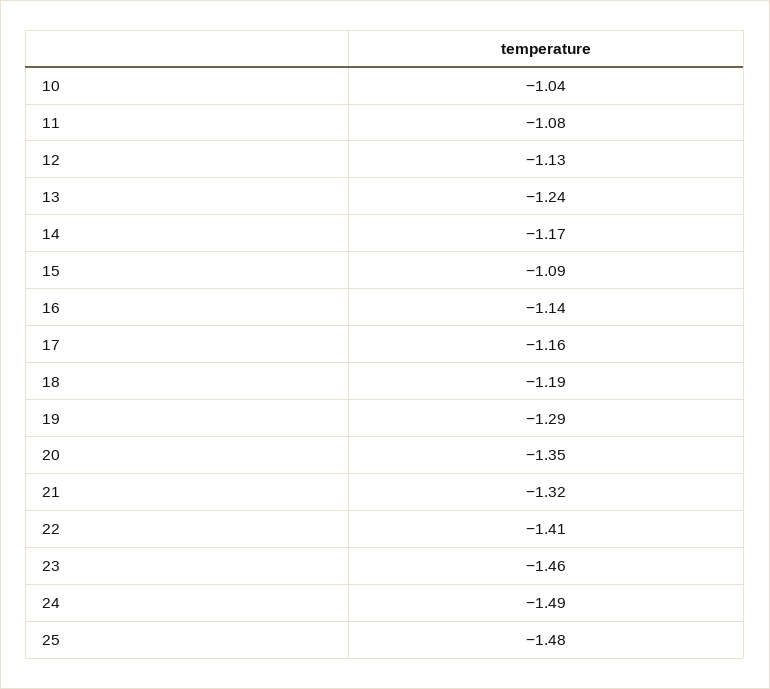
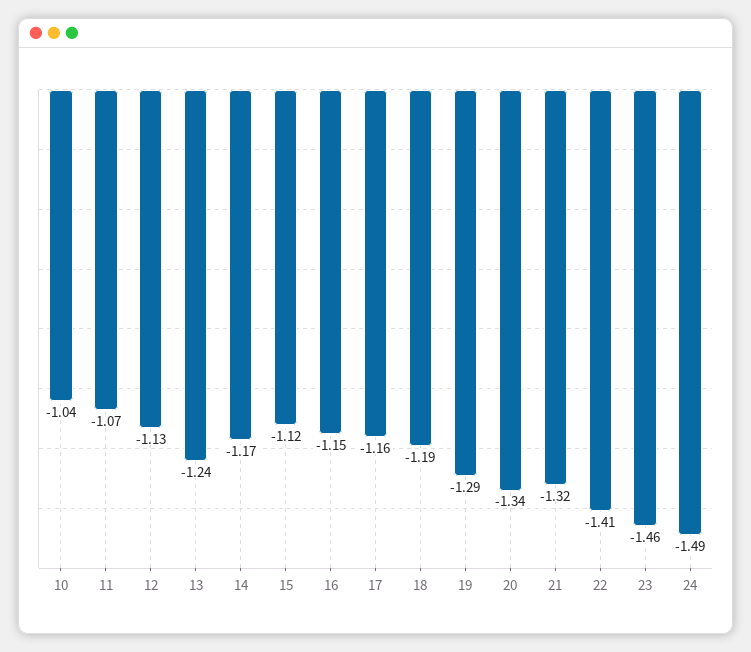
11: -1.08 -> -1.07
15: -1.09 -> -1.12
16: -1.14 -> -1.15
20: -1.35 -> -1.34
25: -1.48 -> none

